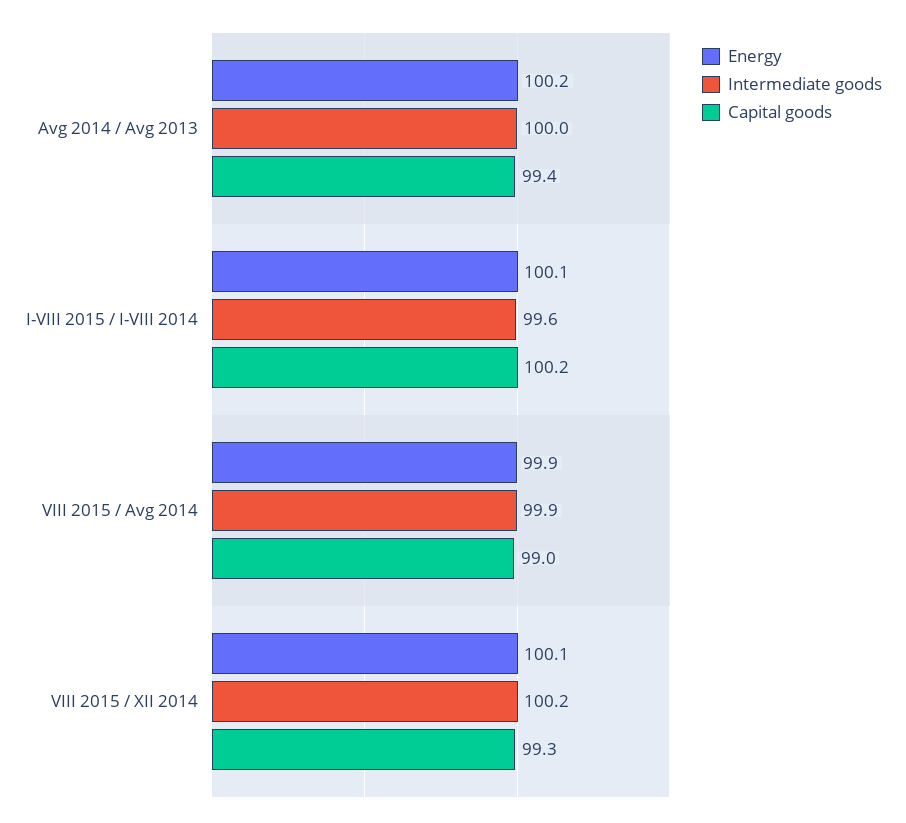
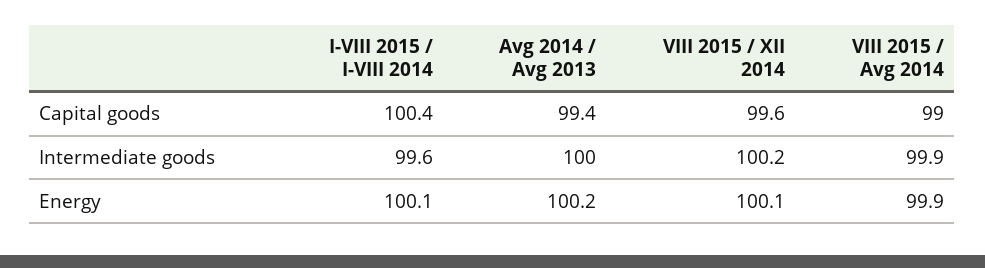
Capital goods, I-VIII 2015 / I-VIII 2014: 100.2 -> 100.4
Capital goods, VIII 2015 / XII 2014: 99.3 -> 99.6

